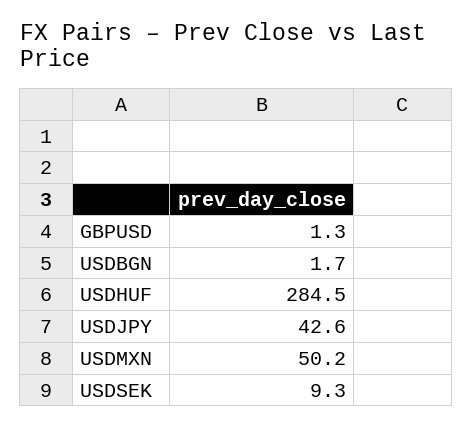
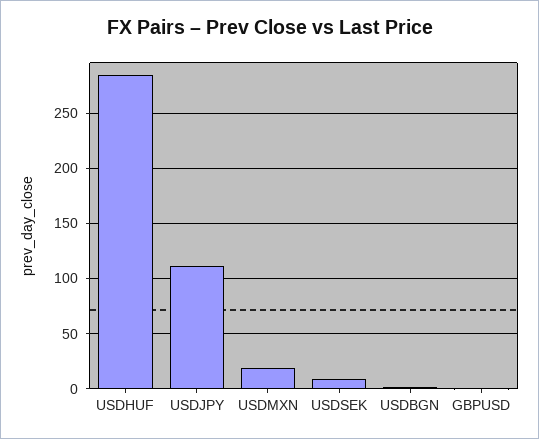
USDJPY: 42.6 -> 110
USDMXN: 50.2 -> 20

